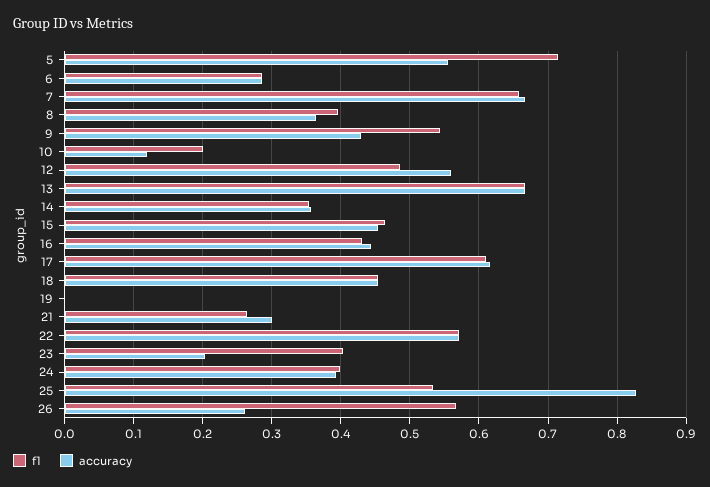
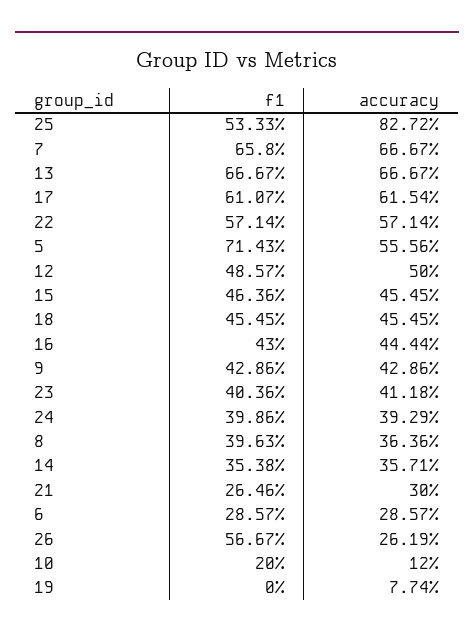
f1, 9: 0.54 -> 0.4286
accuracy, 12: 0.56 -> 0.5
accuracy, 19: 0 -> 0.0774
accuracy, 23: 0.2 -> 0.4118

